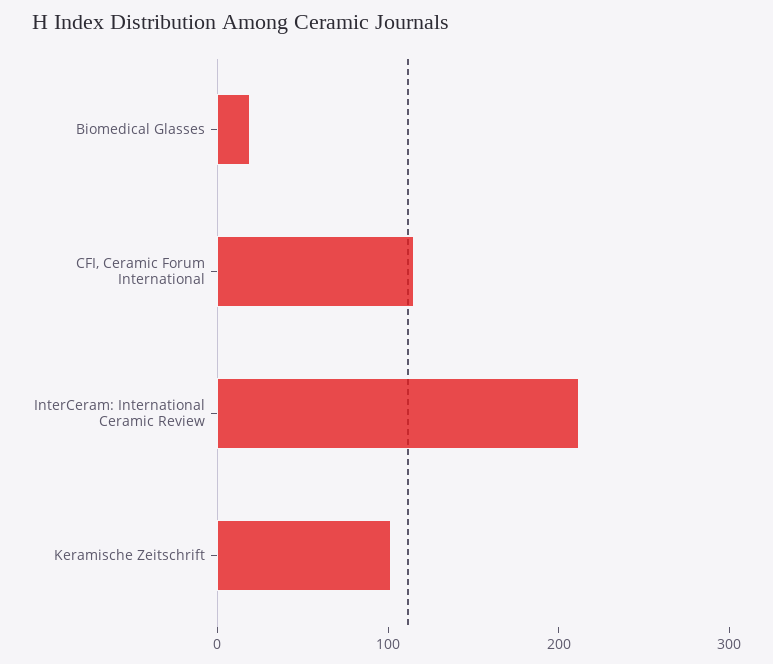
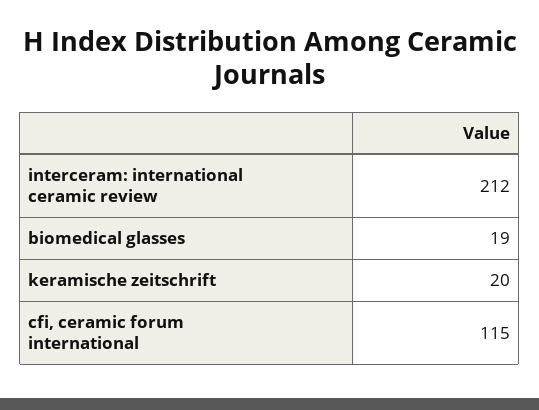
Keramische Zeitschrift: 100 -> 20

